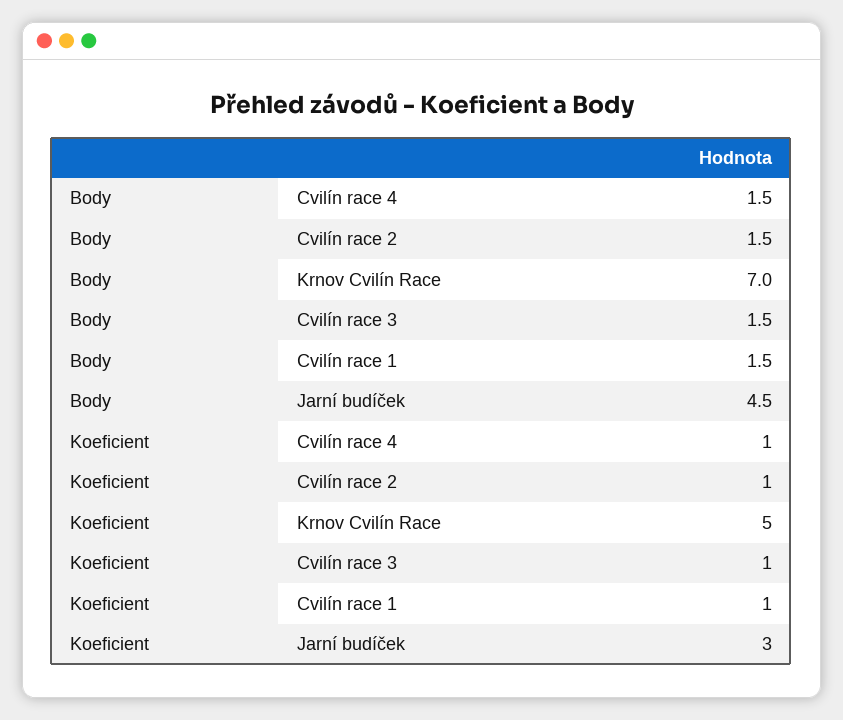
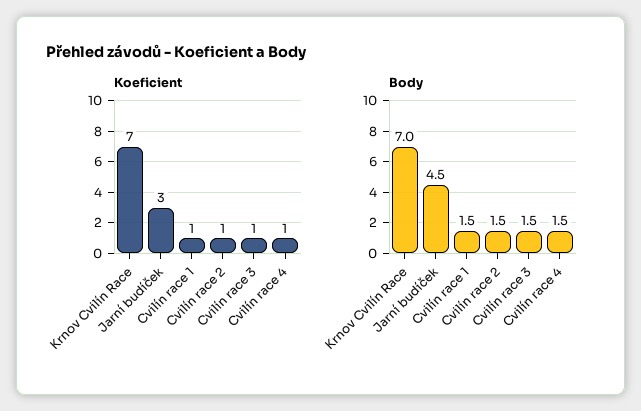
Koeficient, Krnov Cvilín Race: 5 -> 7

